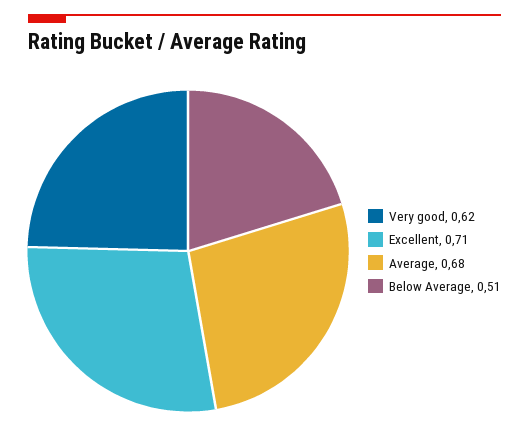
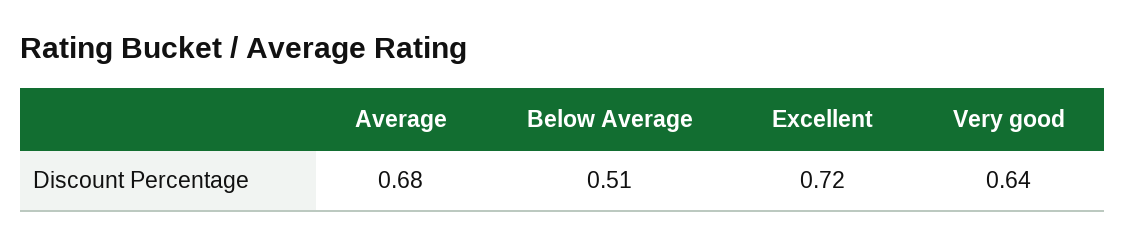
Very good: 0.62 -> 0.64
Excellent: 0.71 -> 0.72

